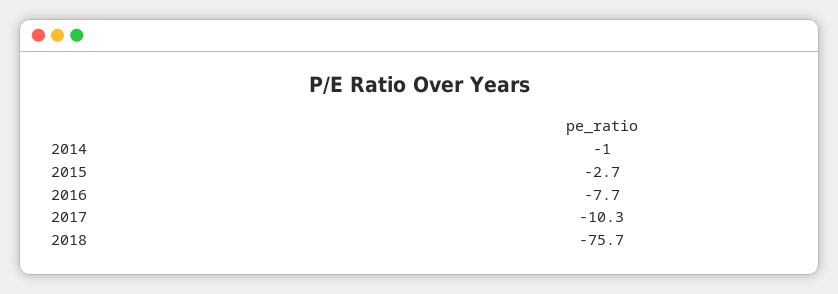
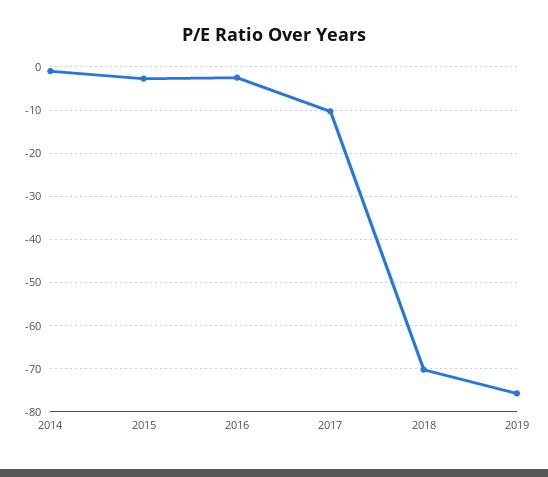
2016: -7.7 -> -2
2018: -75.7 -> -70
2019: none -> -76

